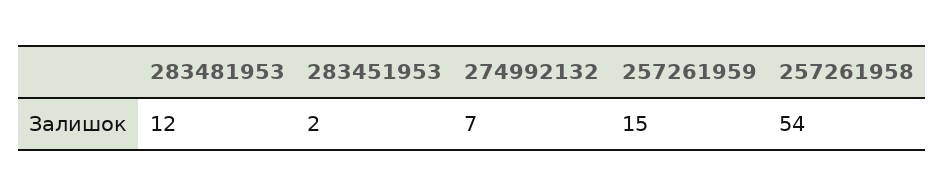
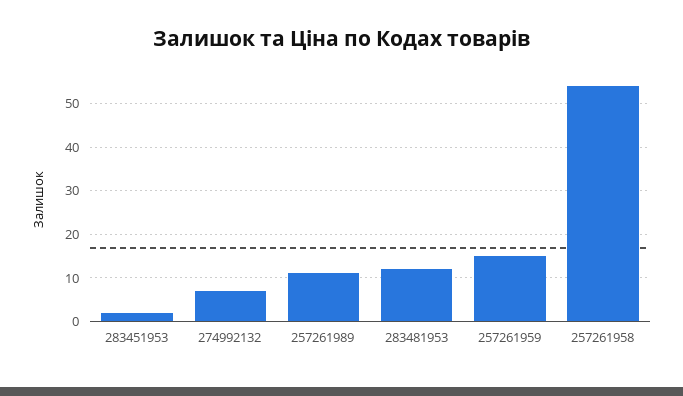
257261989: none -> 10

